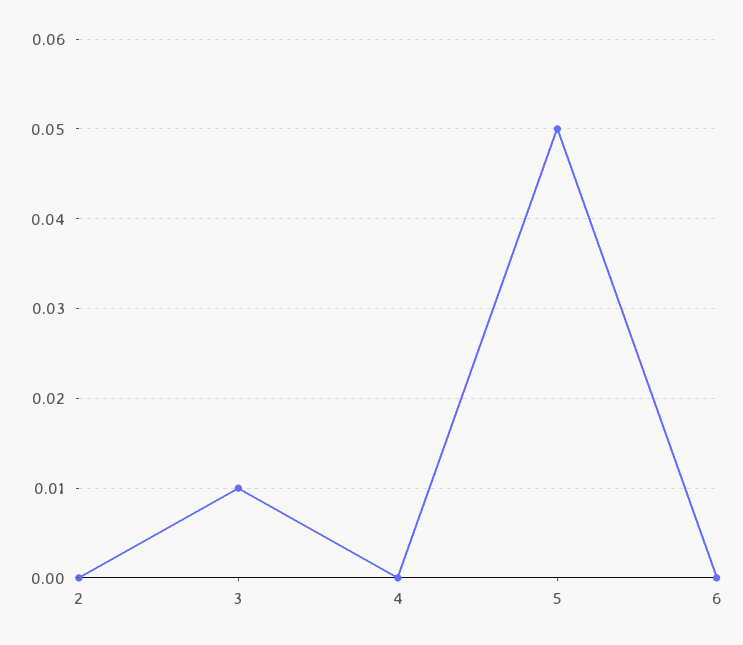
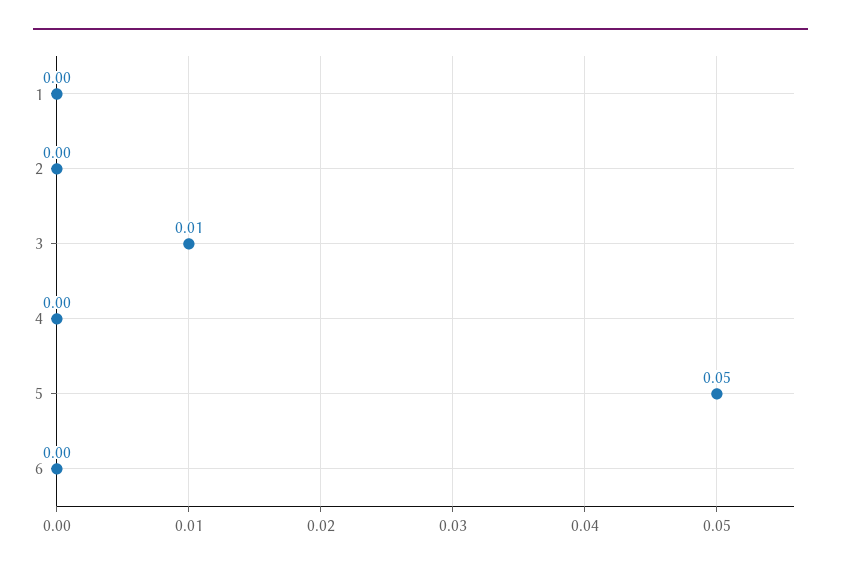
1: none -> 0

